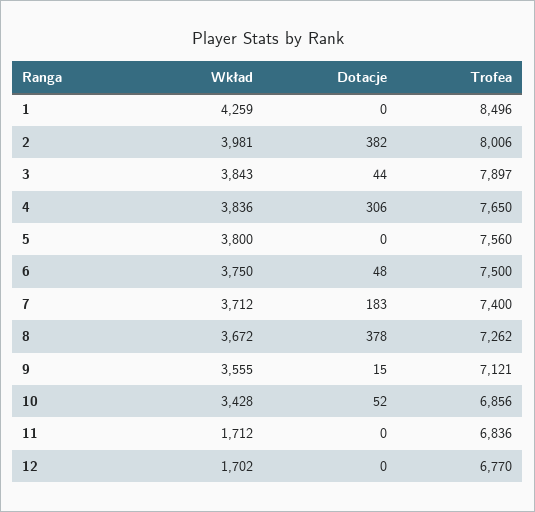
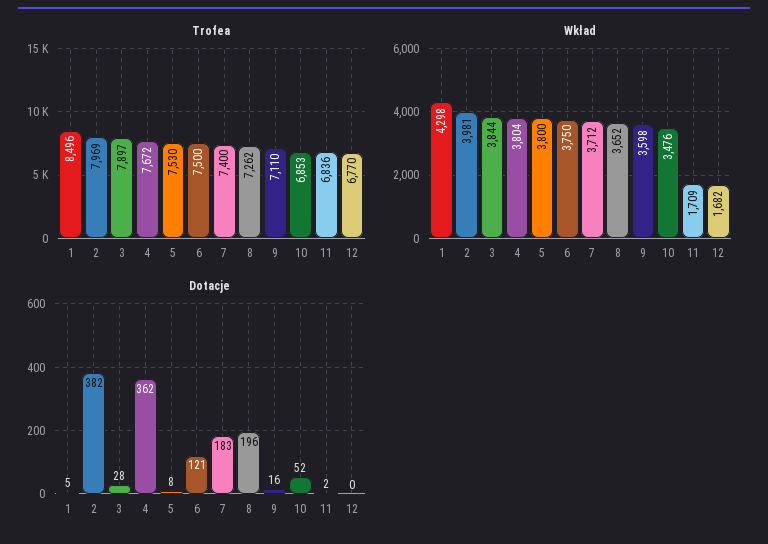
Wkład, 1: 4259 -> 4298
Dotacje, 1: 0 -> 5
Trofea, 2: 8006 -> 7969
Wkład, 3: 3843 -> 3844
Dotacje, 3: 44 -> 28
Wkład, 4: 3836 -> 3804
Dotacje, 4: 306 -> 362
Trofea, 4: 7650 -> 7672
Dotacje, 5: 0 -> 8
Trofea, 5: 7560 -> 7530
Dotacje, 6: 48 -> 121
Wkład, 8: 3672 -> 3652
Dotacje, 8: 378 -> 196
Wkład, 9: 3555 -> 3598
Dotacje, 9: 15 -> 16
Trofea, 9: 7121 -> 7110
Wkład, 10: 3428 -> 3476
Trofea, 10: 6856 -> 6853
Wkład, 11: 1712 -> 1709
Dotacje, 11: 0 -> 2
Wkład, 12: 1702 -> 1682

